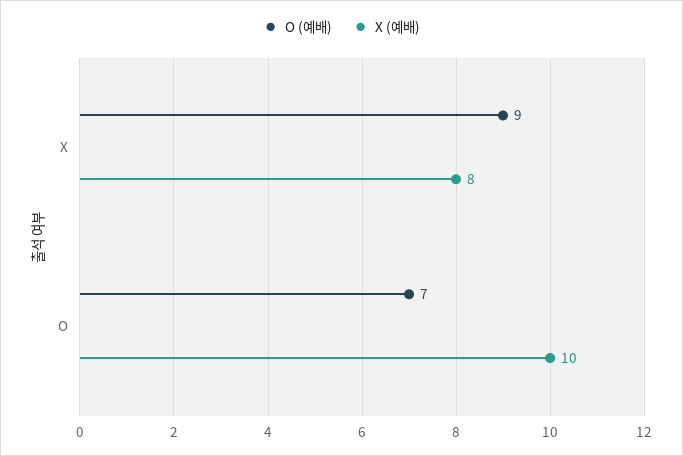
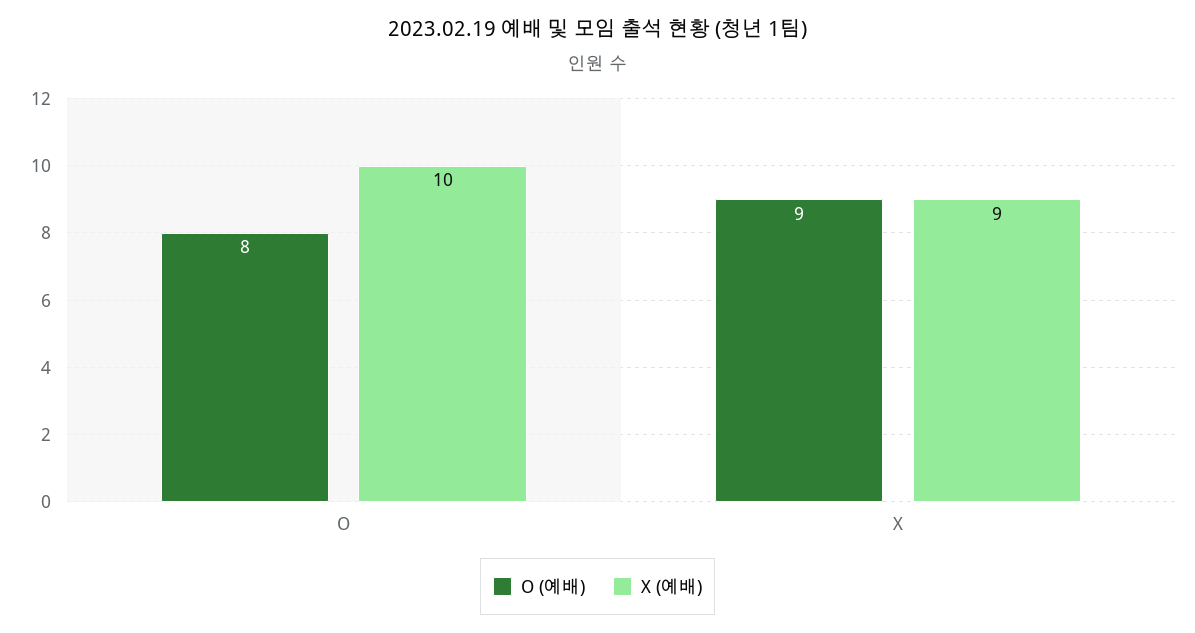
X (예배), X: 8 -> 9
O (예배), O: 7 -> 8

